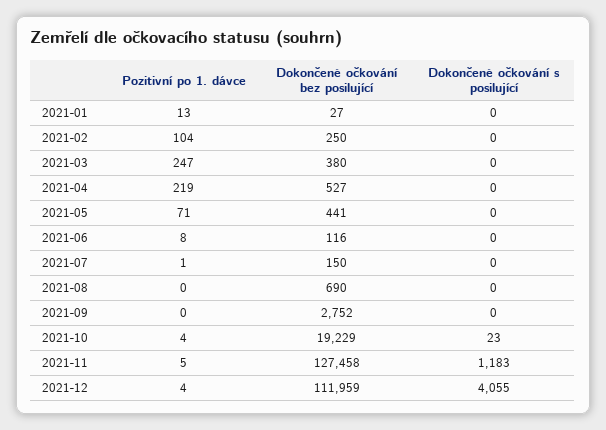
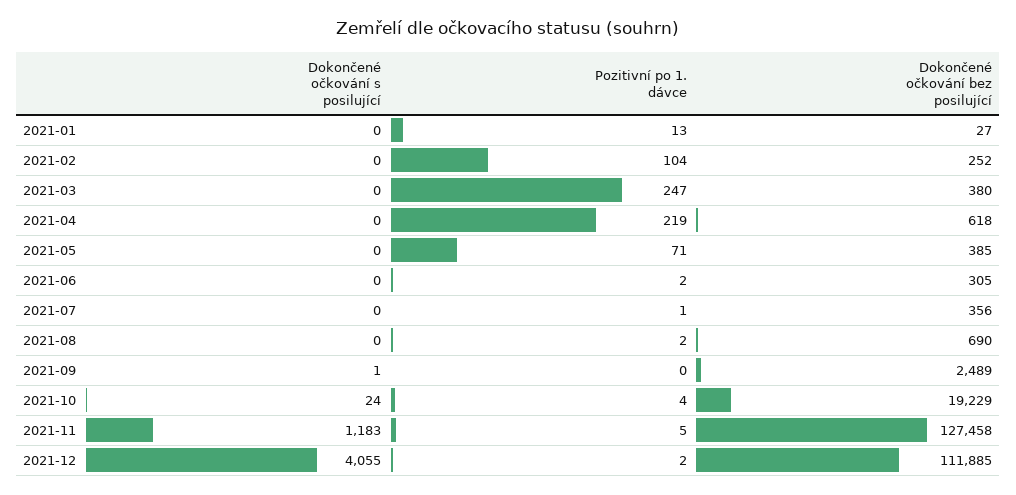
Dokončené očkování bez posilující, 2021-02: 250 -> 252
Dokončené očkování bez posilující, 2021-04: 527 -> 618
Dokončené očkování bez posilující, 2021-05: 441 -> 385
Pozitivní po 1. dávce, 2021-06: 8 -> 2
Dokončené očkování bez posilující, 2021-06: 116 -> 305
Dokončené očkování bez posilující, 2021-07: 150 -> 356
Pozitivní po 1. dávce, 2021-08: 0 -> 2
Dokončené očkování bez posilující, 2021-09: 2752 -> 2489
Dokončené očkování s posilující, 2021-09: 0 -> 1
Dokončené očkování s posilující, 2021-10: 23 -> 24
Pozitivní po 1. dávce, 2021-12: 4 -> 2
Dokončené očkování bez posilující, 2021-12: 111959 -> 111885

